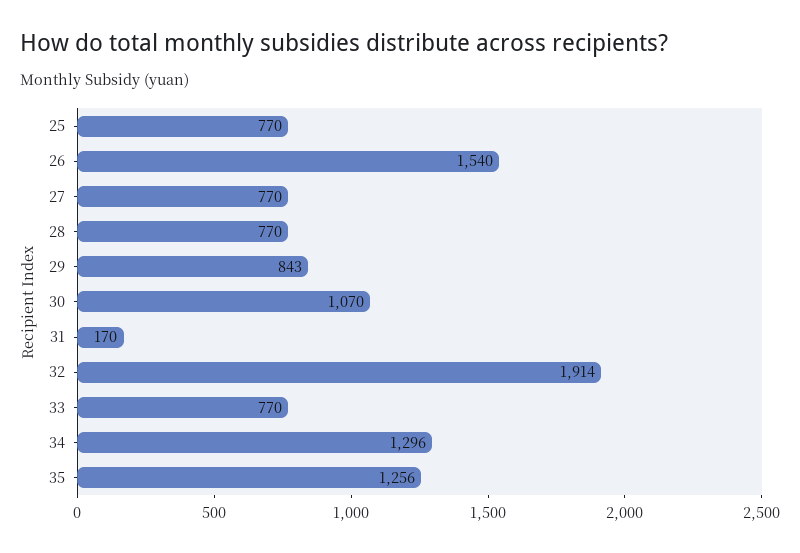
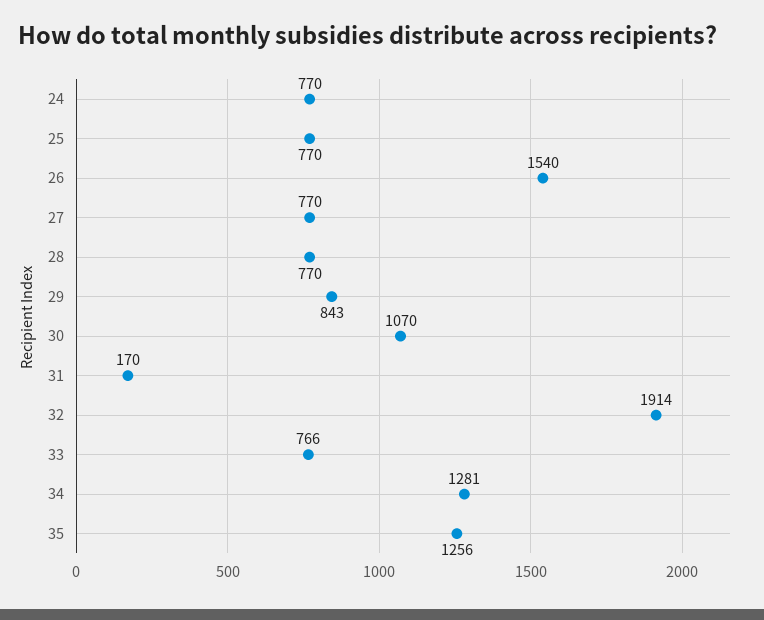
33: 770 -> 766
34: 1296 -> 1281
24: none -> 770

